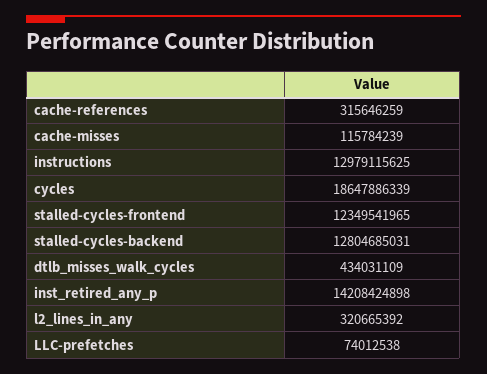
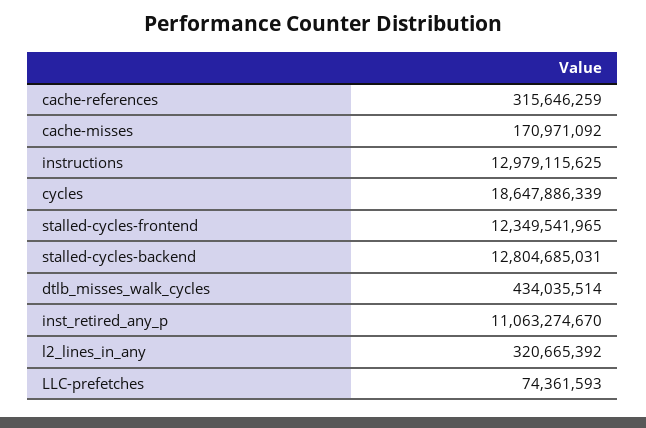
cache-misses: 115784239 -> 170971092
dtlb_misses_walk_cycles: 434031109 -> 434035514
inst_retired_any_p: 14208424898 -> 11063274670
LLC-prefetches: 74012538 -> 74361593

